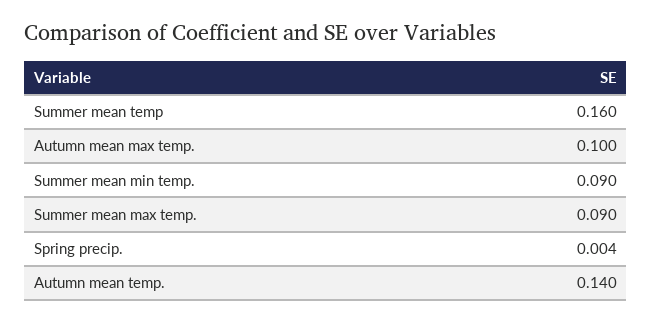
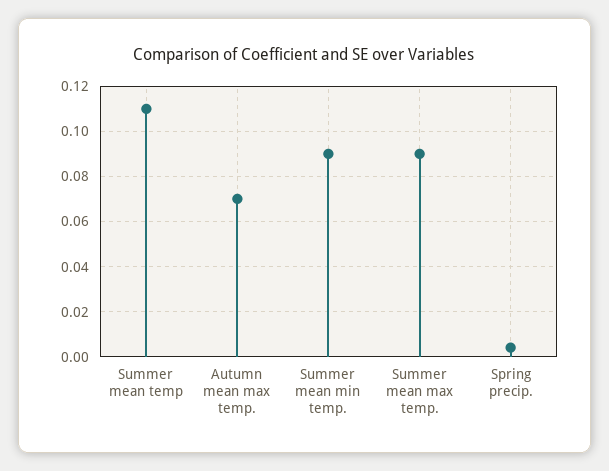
Summer mean temp: 0.16 -> 0.11
Autumn mean max temp.: 0.1 -> 0.07
Autumn mean temp.: 0.14 -> none

